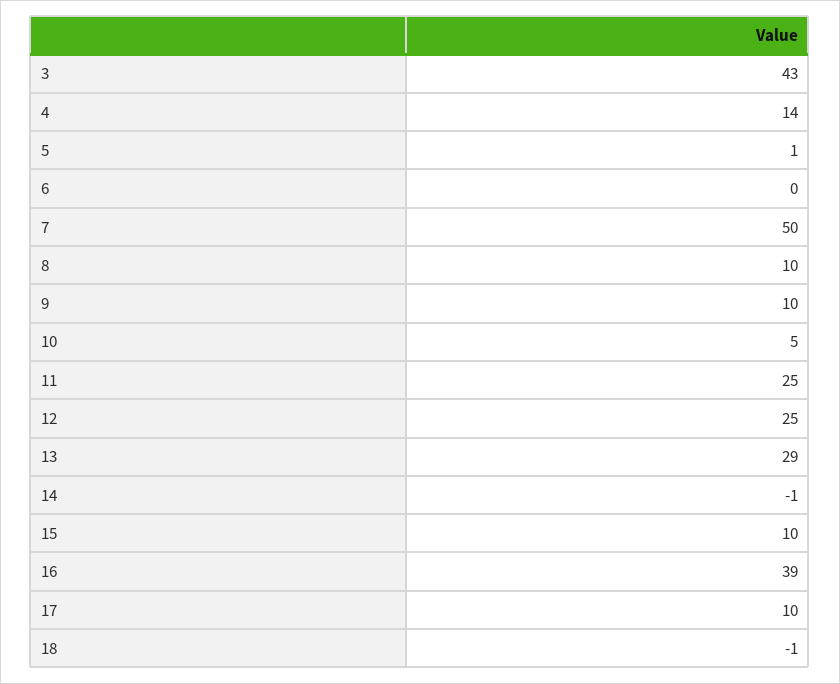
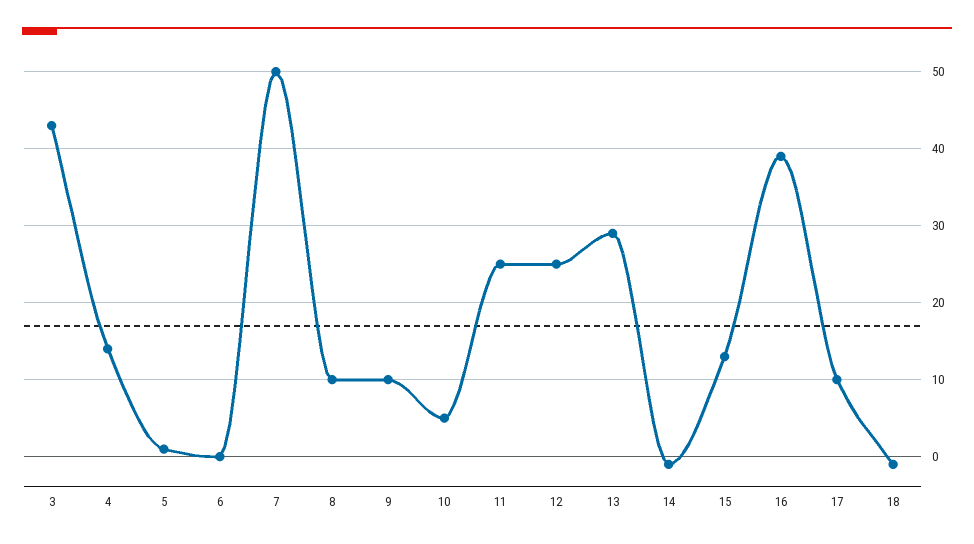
15: 10 -> 13

